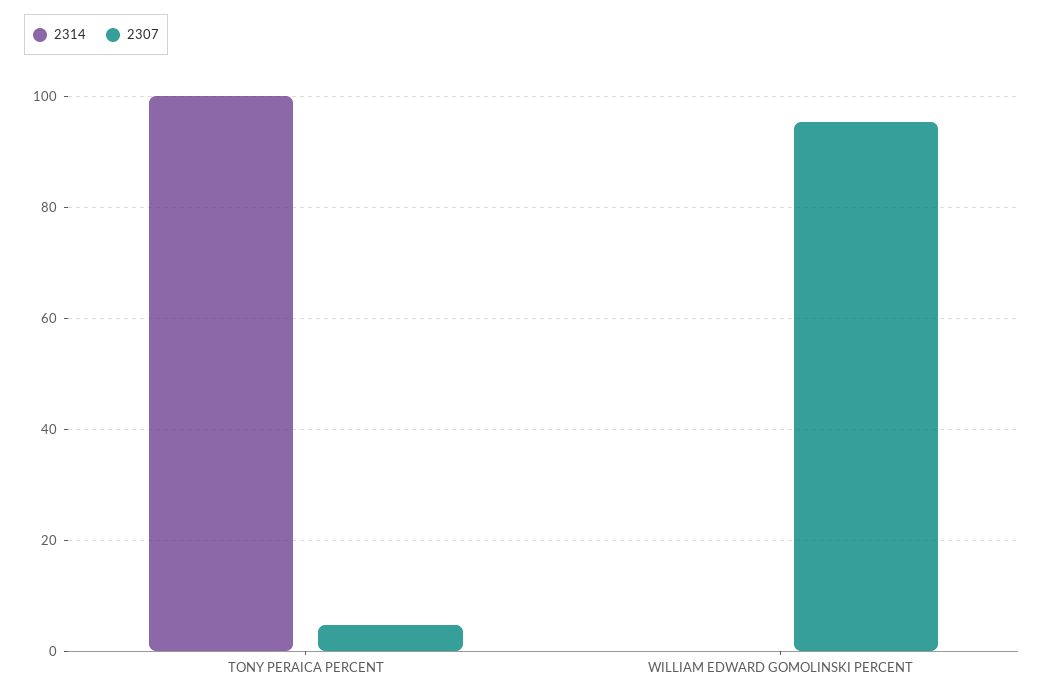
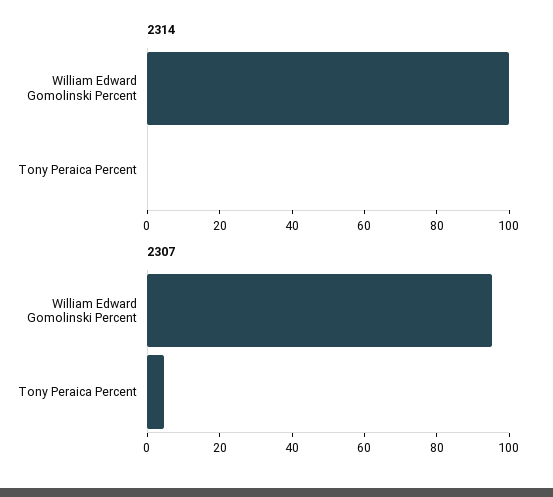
2314, TONY PERAICA PERCENT: 100 -> 0
2314, WILLIAM EDWARD GOMOLINSKI PERCENT: 0 -> 100

